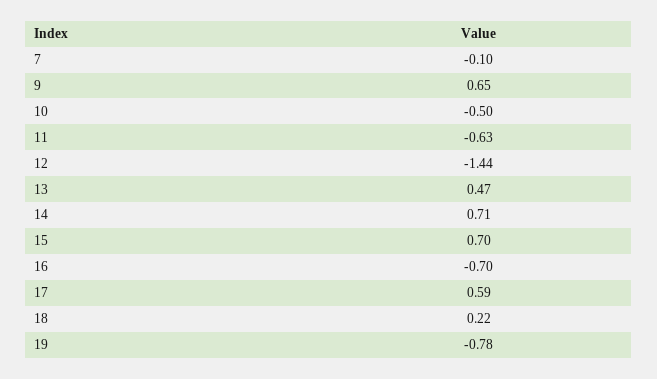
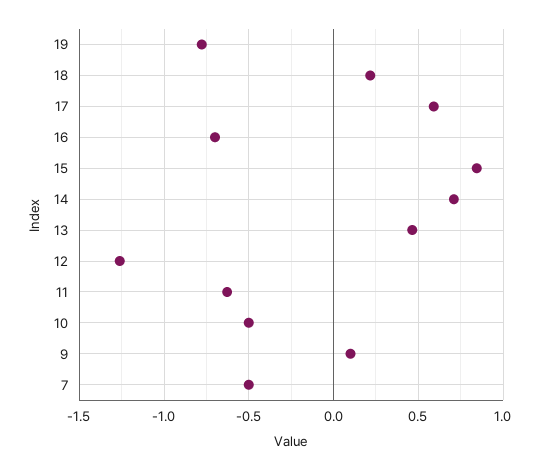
7: -0.1 -> -0.5
9: 0.65 -> 0.1
12: -1.44 -> -1.25
15: 0.7 -> 0.85

